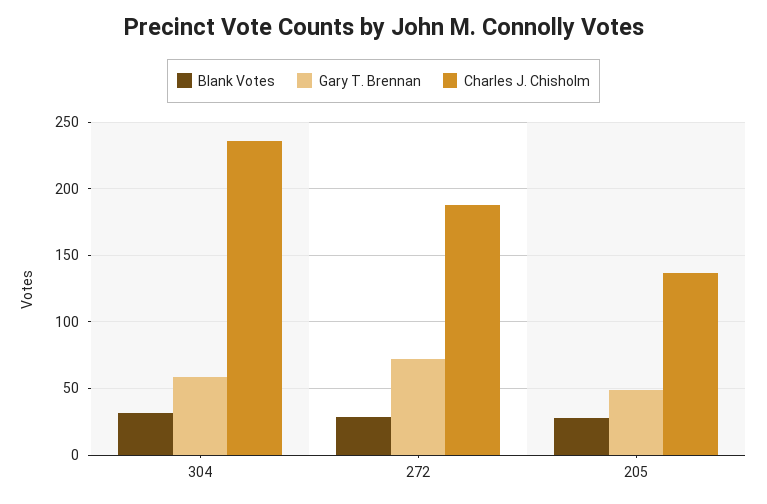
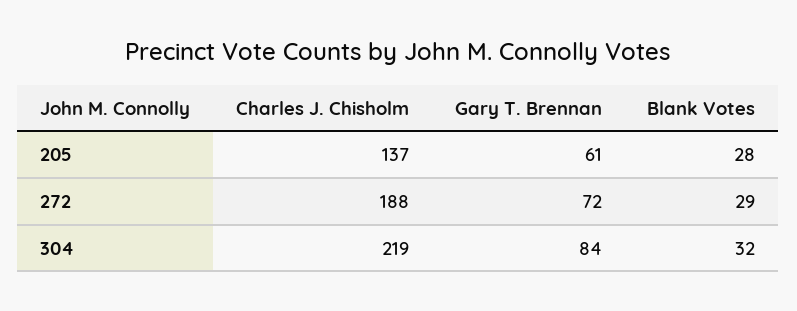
Gary T. Brennan, 304: 60 -> 84
Charles J. Chisholm, 304: 235 -> 219
Gary T. Brennan, 205: 50 -> 61

